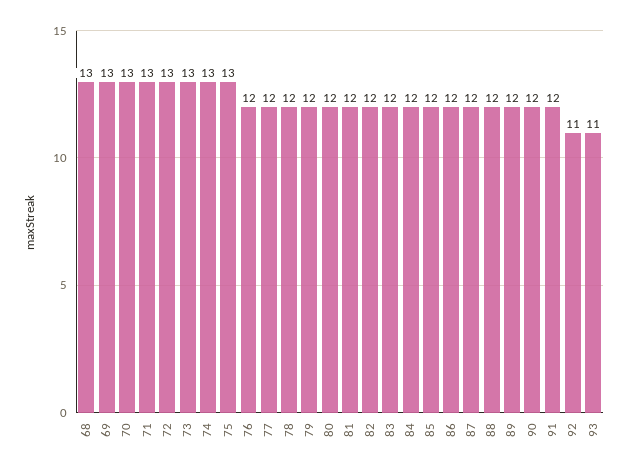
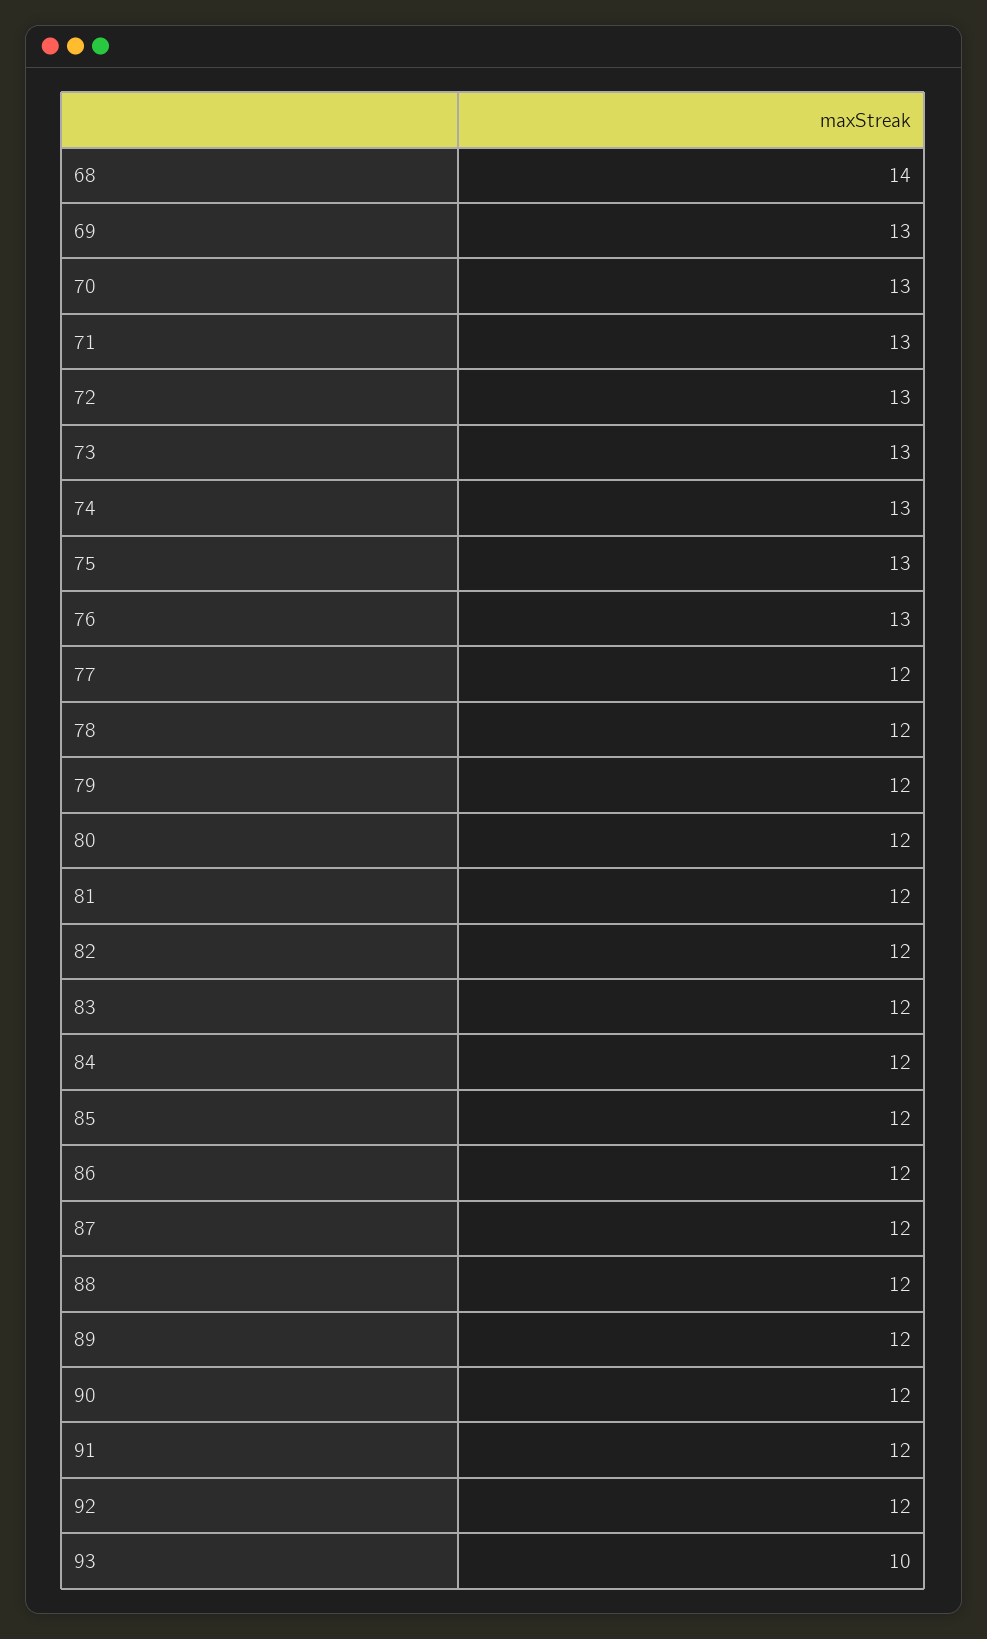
68: 13 -> 14
76: 12 -> 13
92: 11 -> 12
93: 11 -> 10

